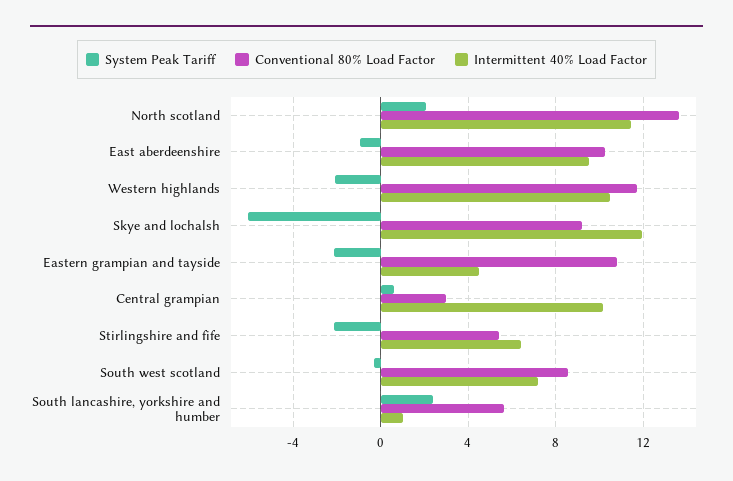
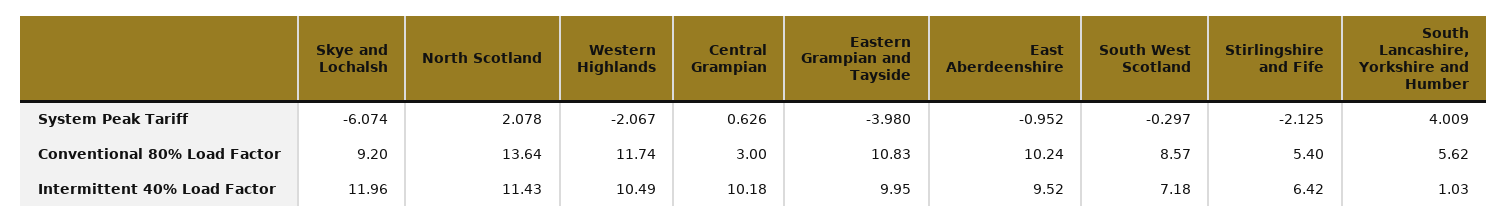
System Peak Tariff, Eastern grampian and tayside: -2 -> -3.98
Intermittent 40% Load Factor, Eastern grampian and tayside: 4.5 -> 9.95
System Peak Tariff, South lancashire, yorkshire and humber: 2.5 -> 4.009

